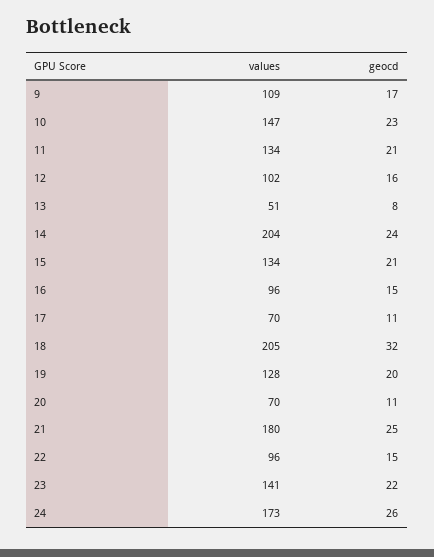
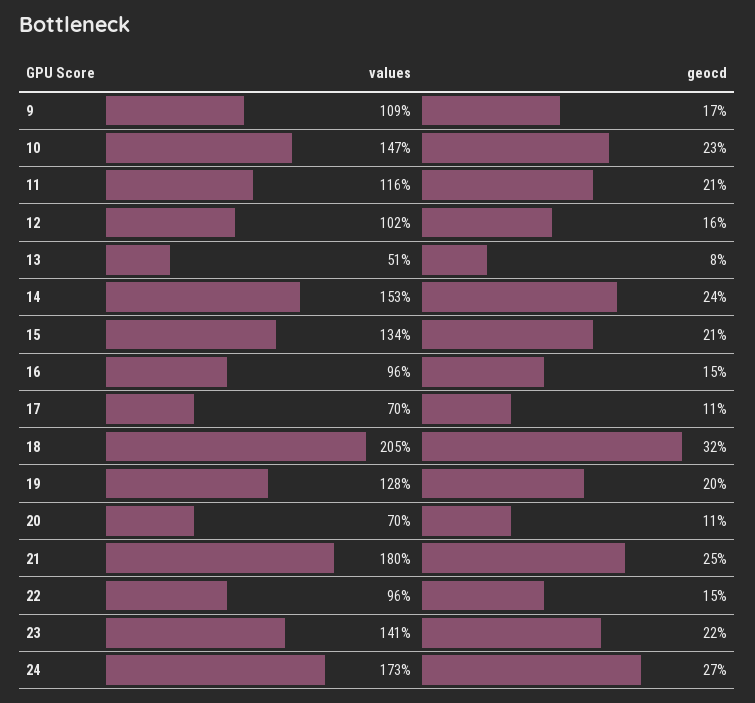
values, 11: 134 -> 116
values, 14: 204 -> 153
geocd, 24: 26 -> 27

